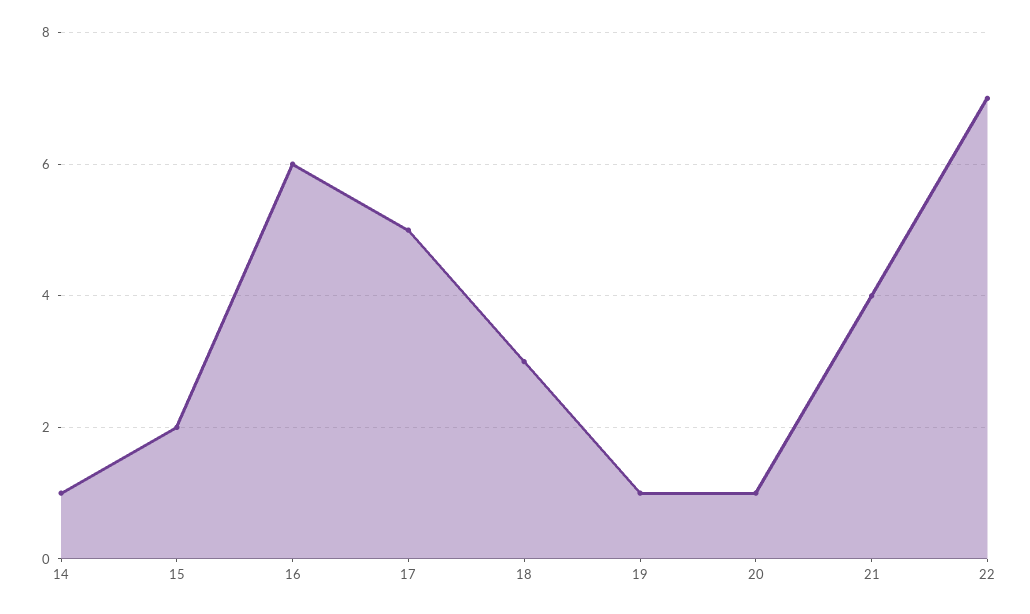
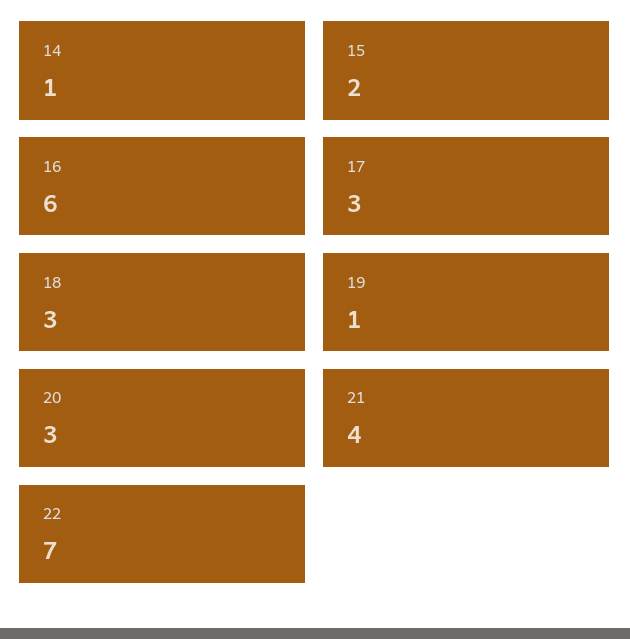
17: 5 -> 3
20: 1 -> 3

